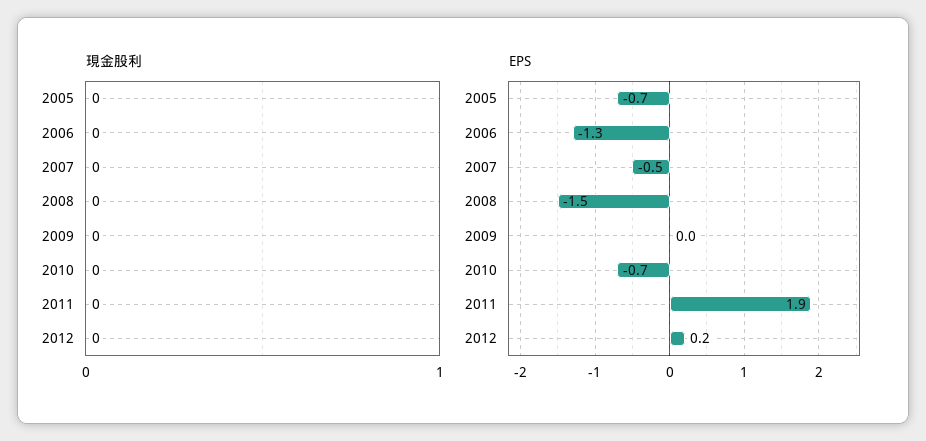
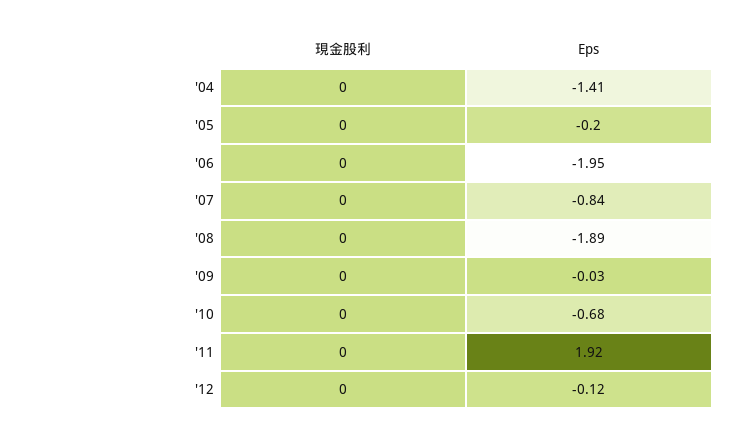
EPS, 2005: -0.7 -> -0.2
EPS, 2006: -1.3 -> -1.95
EPS, 2007: -0.5 -> -0.84
EPS, 2008: -1.5 -> -1.89
EPS, 2012: 0.2 -> -0.12
現金股利, '04: none -> 0
EPS, '04: none -> -1.41

